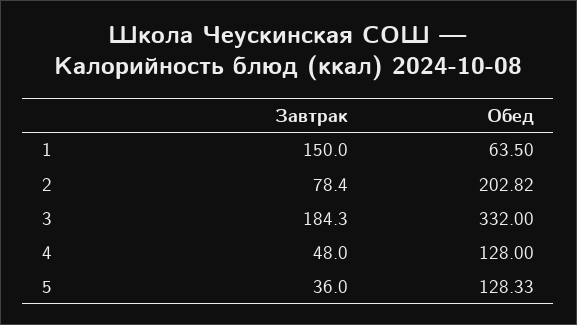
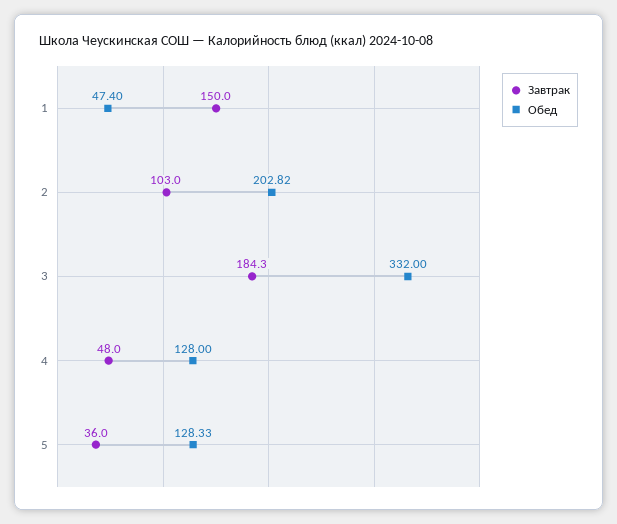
Обед, 1: 63.5 -> 47.4
Завтрак, 2: 78.4 -> 103

